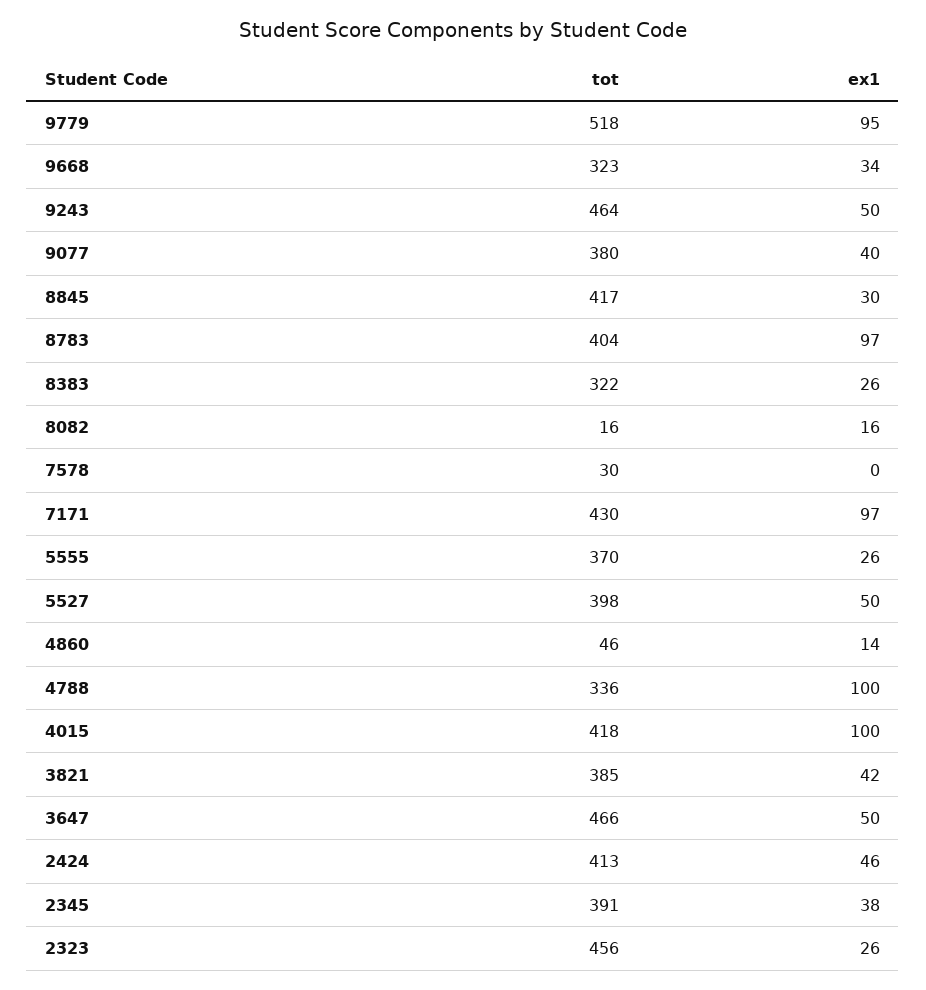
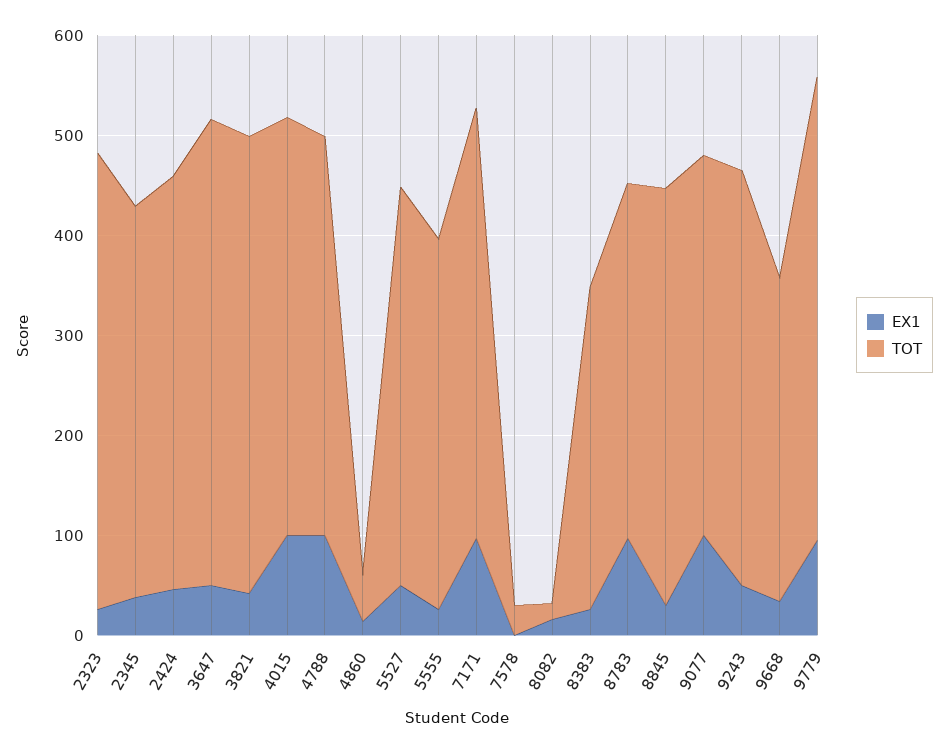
tot, 9779: 518 -> 460
tot, 9243: 464 -> 420
ex1, 9077: 40 -> 100
tot, 8783: 404 -> 360
tot, 4788: 336 -> 400
tot, 3821: 385 -> 460

